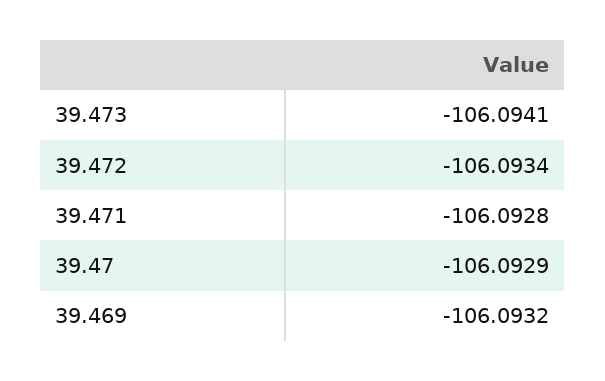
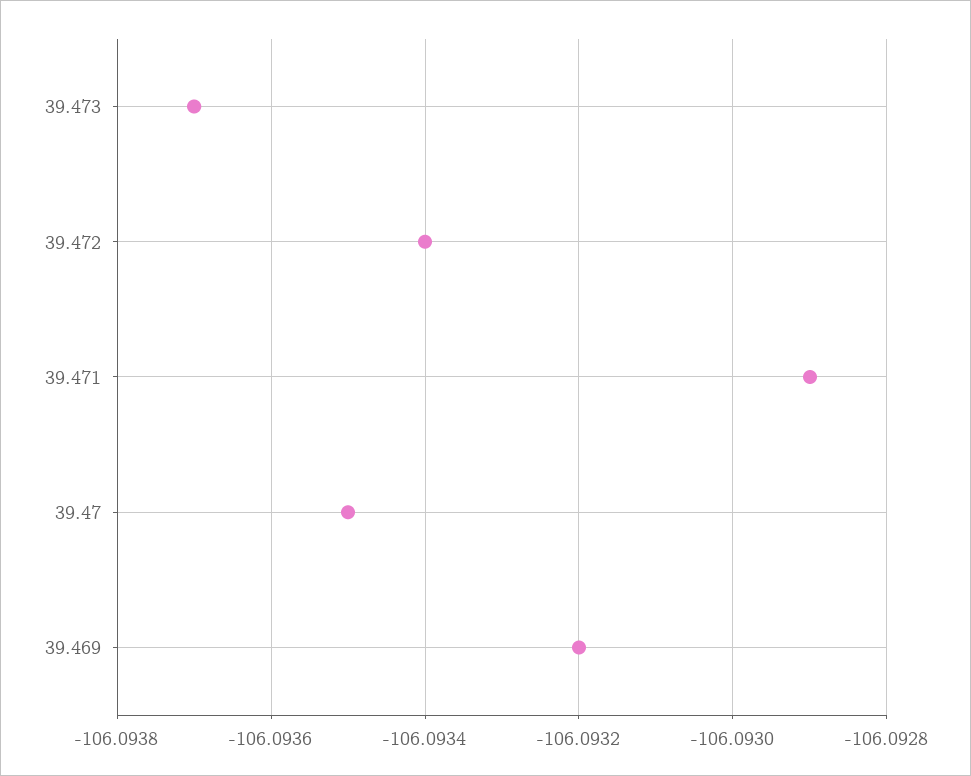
39.473: -106.0941 -> -106.0937
39.471: -106.0928 -> -106.0929
39.47: -106.0929 -> -106.0935

